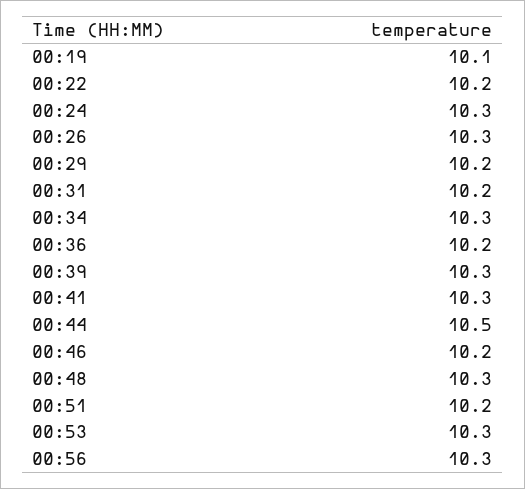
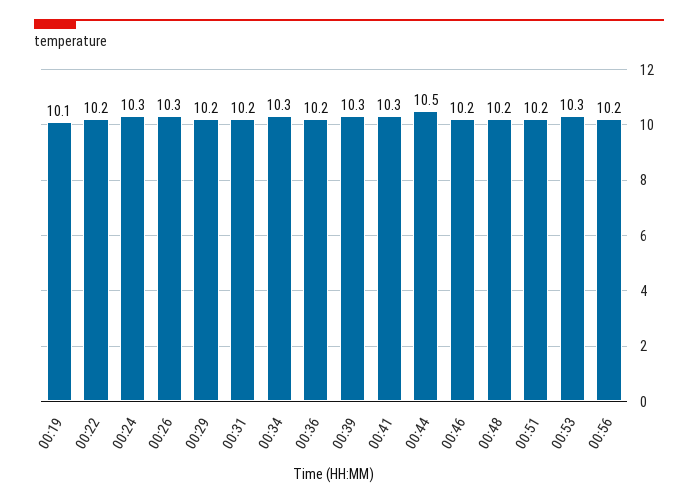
00:48: 10.3 -> 10.2
00:56: 10.3 -> 10.2

